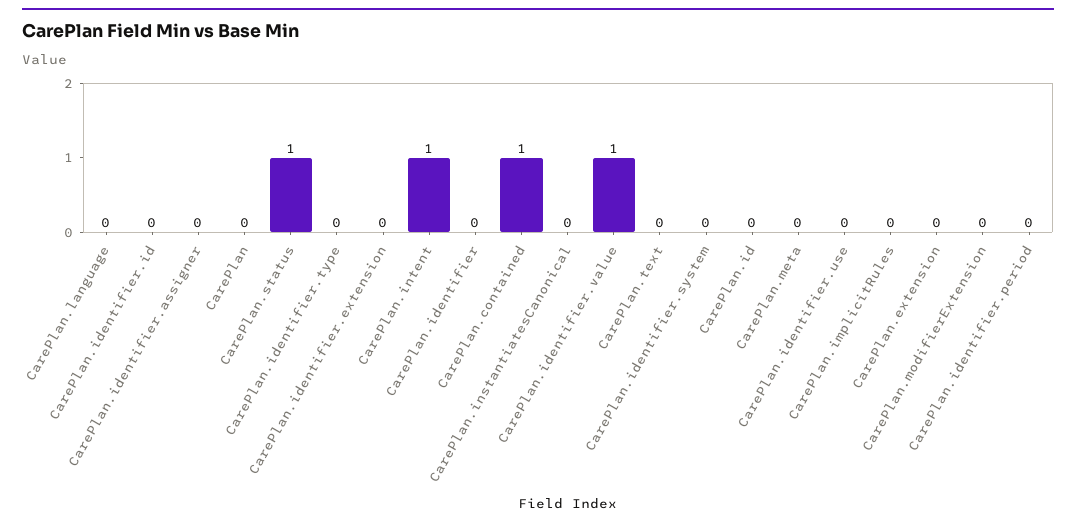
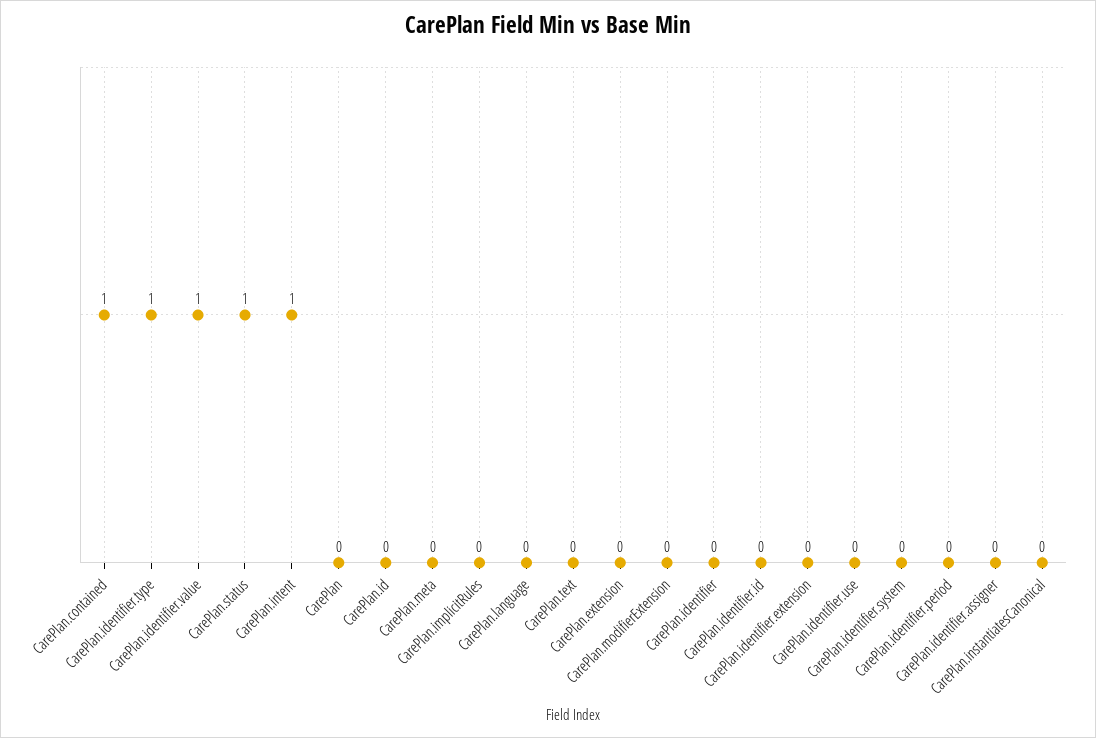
CarePlan.identifier.type: 0 -> 1

